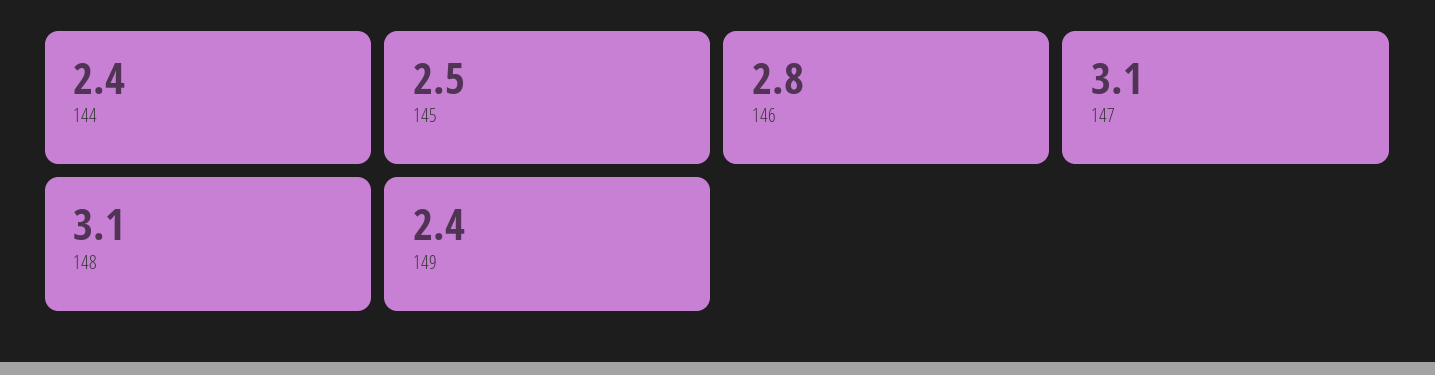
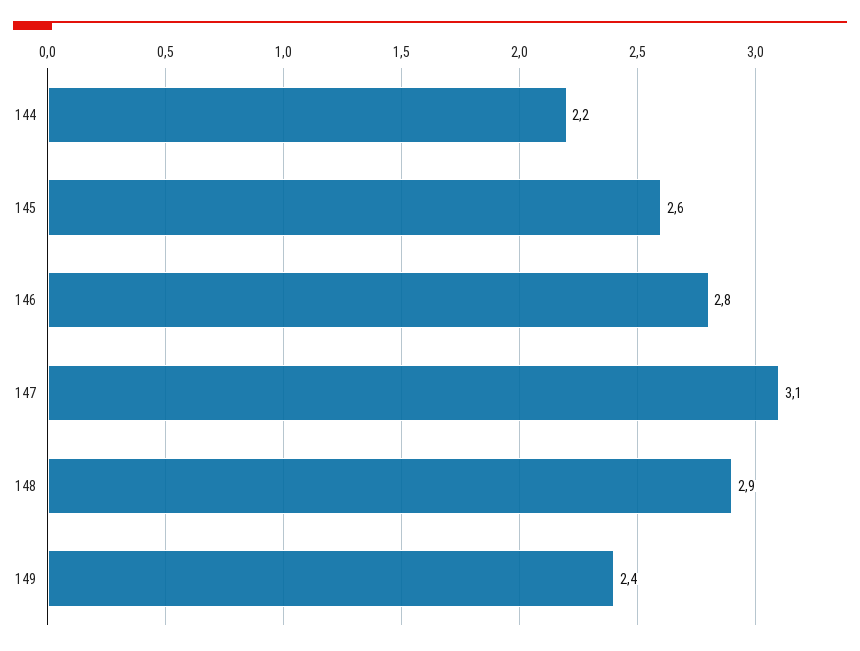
144: 2.4 -> 2.2
145: 2.5 -> 2.6
148: 3.1 -> 2.9

